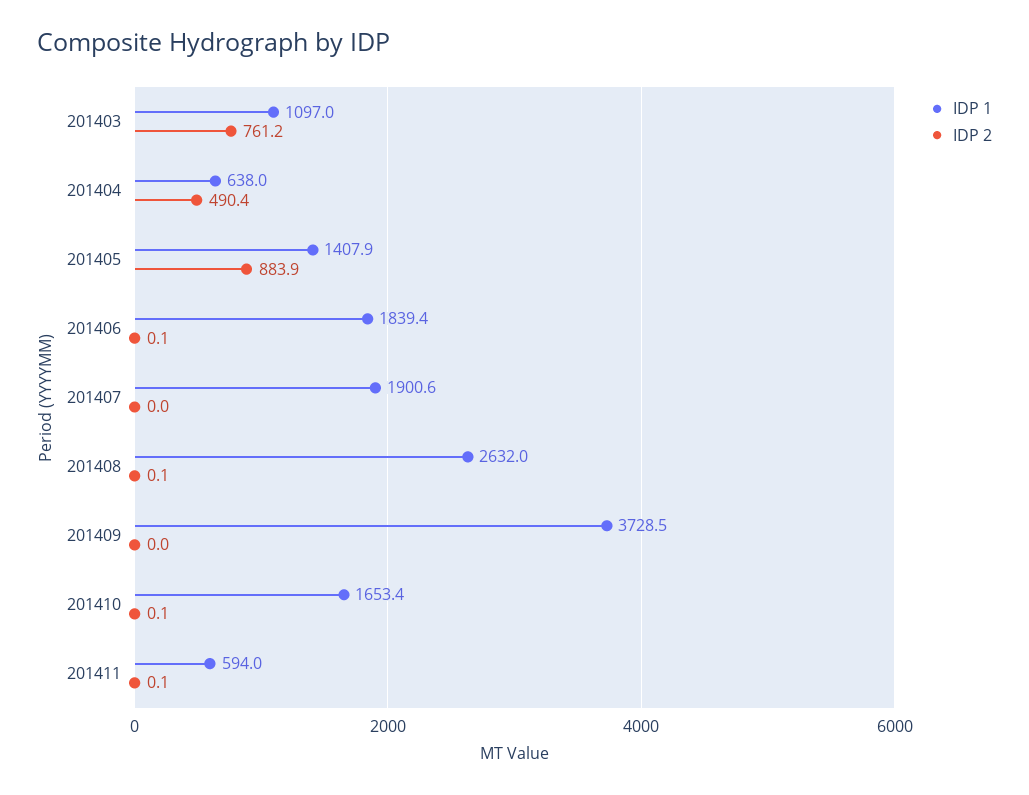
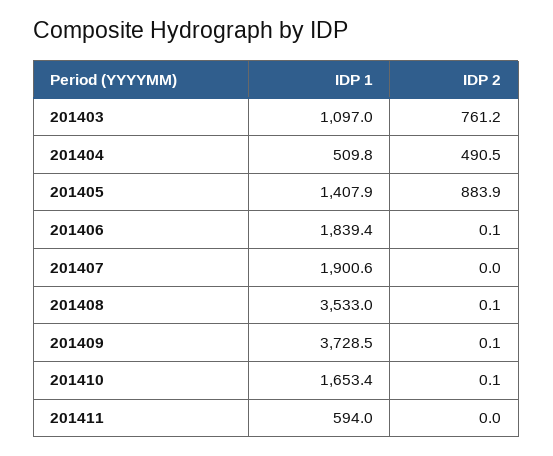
IDP 1, 201404: 638 -> 509.8
IDP 2, 201404: 490.4 -> 490.5
IDP 1, 201408: 2632 -> 3533
IDP 2, 201409: 0 -> 0.1
IDP 2, 201411: 0.1 -> 0

